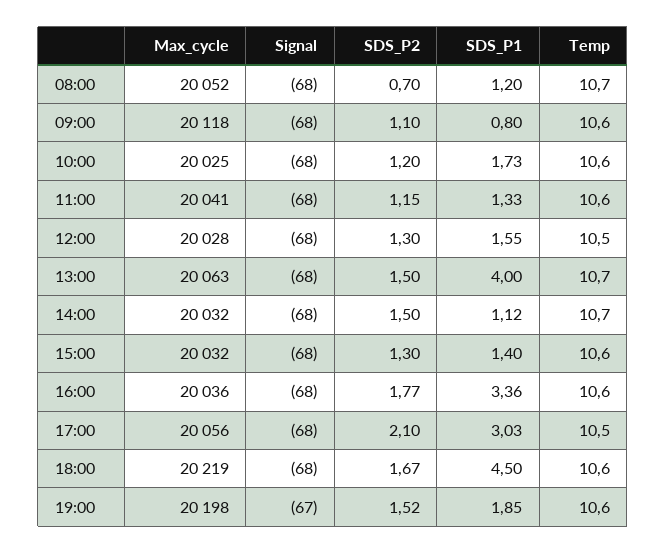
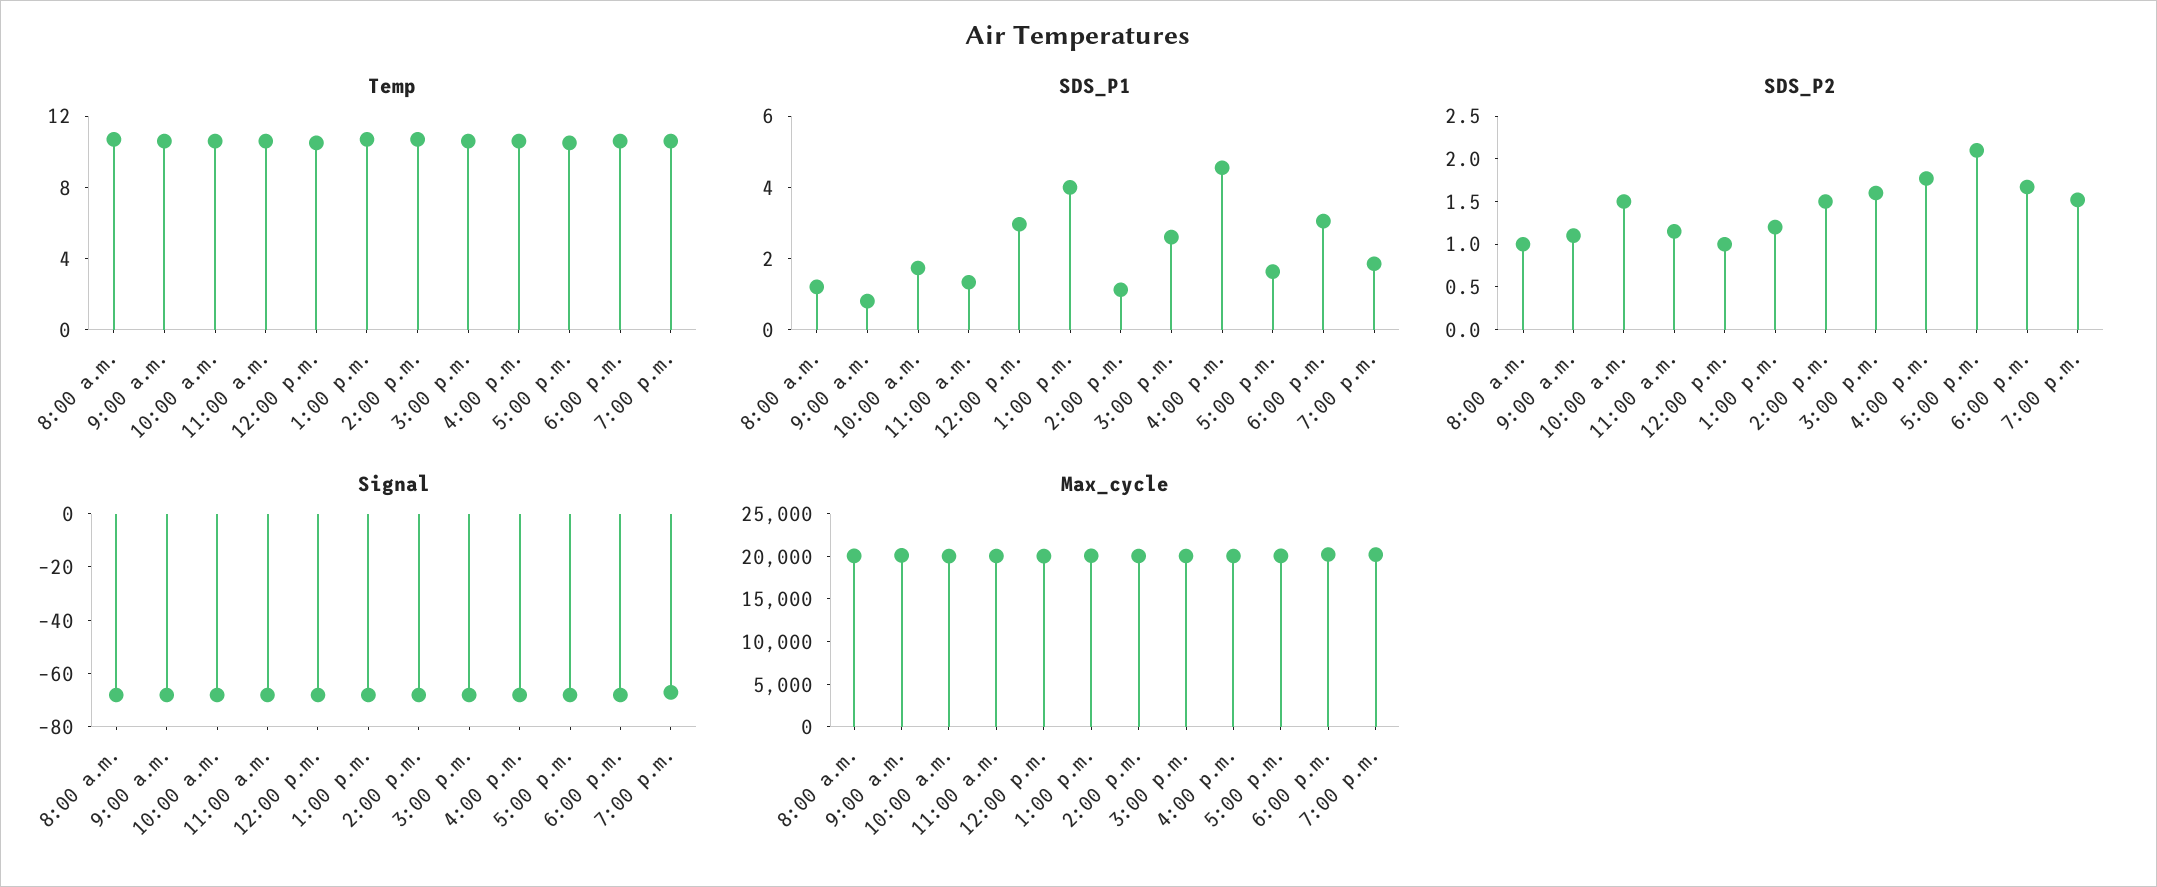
SDS_P2, 08:00: 0.7 -> 1
SDS_P2, 10:00: 1.2 -> 1.5
SDS_P2, 12:00: 1.3 -> 1
SDS_P1, 12:00: 1.55 -> 3
SDS_P2, 13:00: 1.5 -> 1.2
SDS_P2, 15:00: 1.3 -> 1.6
SDS_P1, 15:00: 1.4 -> 2.5
SDS_P1, 16:00: 3.36 -> 4.5
SDS_P1, 17:00: 3.03 -> 1.5
SDS_P1, 18:00: 4.5 -> 3

